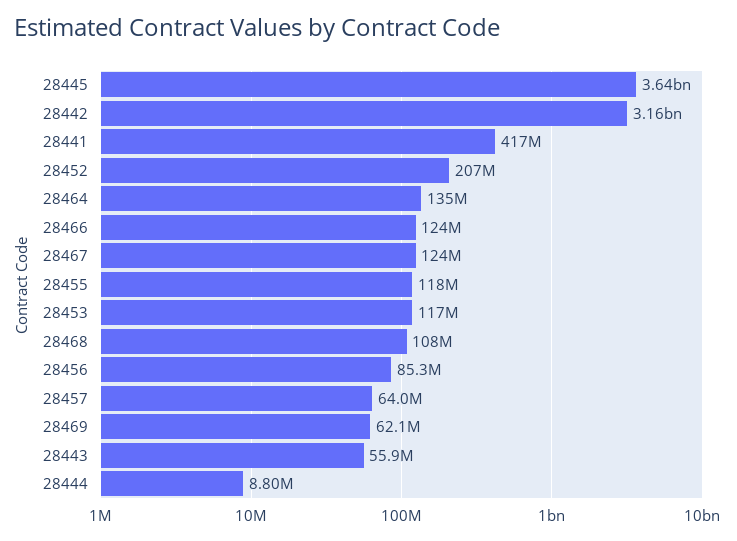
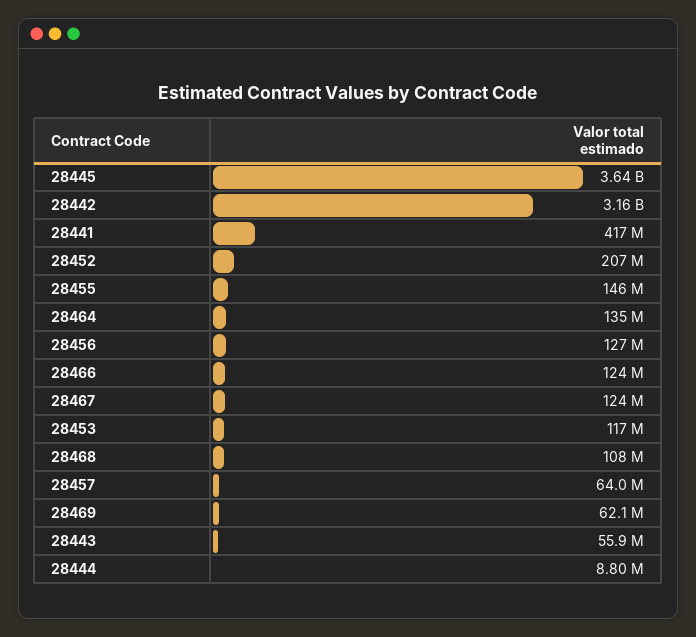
28455: 118000000 -> 146000000
28456: 85300000 -> 127000000

